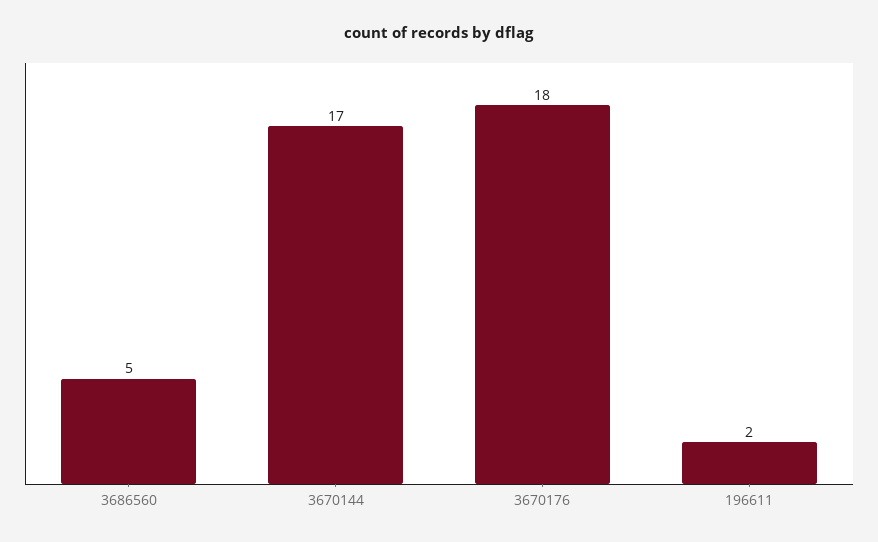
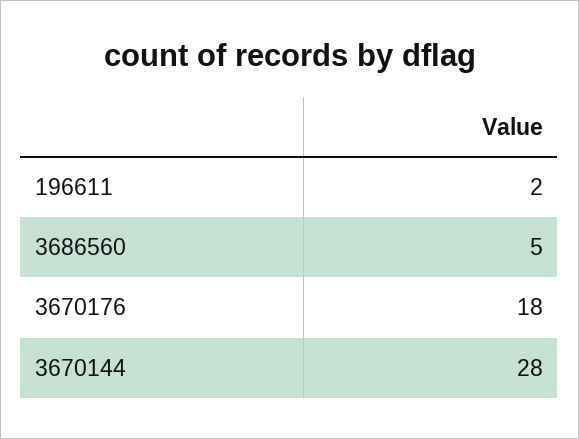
3670144: 17 -> 28

